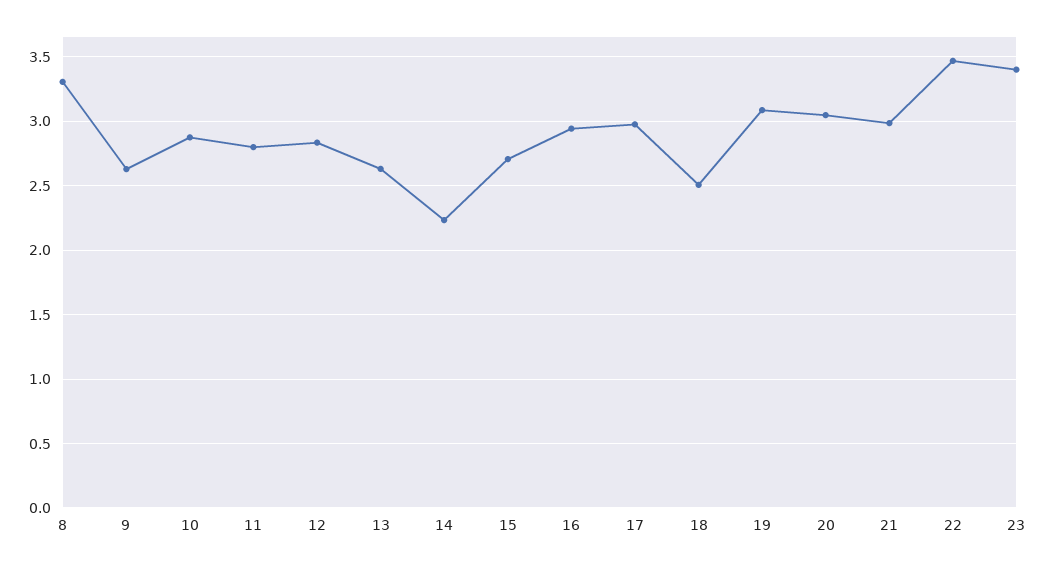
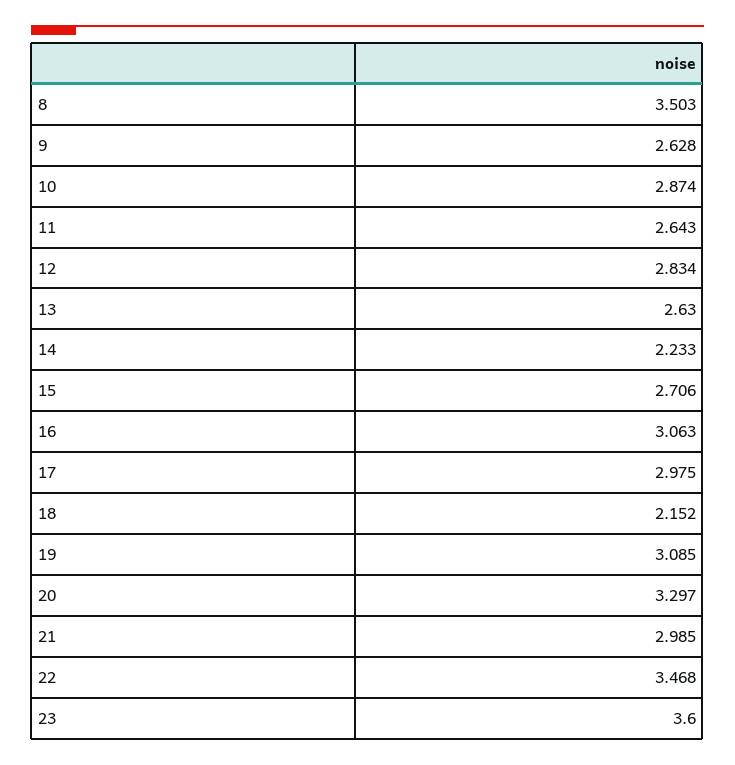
8: 3.3 -> 3.503
11: 2.8 -> 2.643
16: 2.95 -> 3.063
18: 2.5 -> 2.152
20: 3.05 -> 3.297
23: 3.4 -> 3.6

